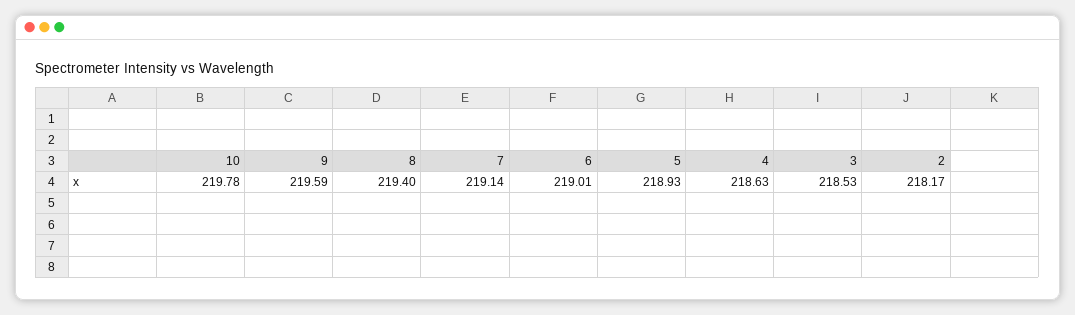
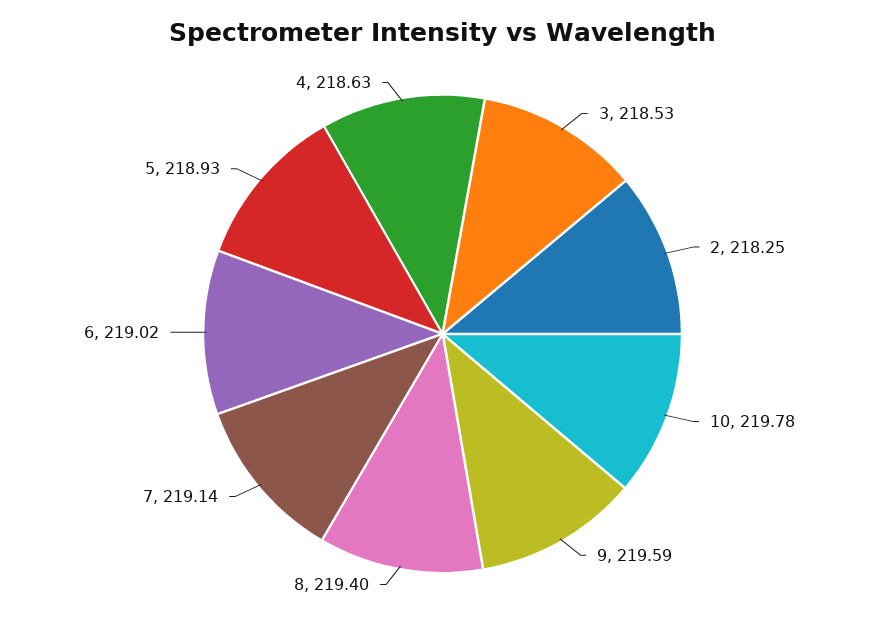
6: 219.01 -> 219.02
2: 218.17 -> 218.25

